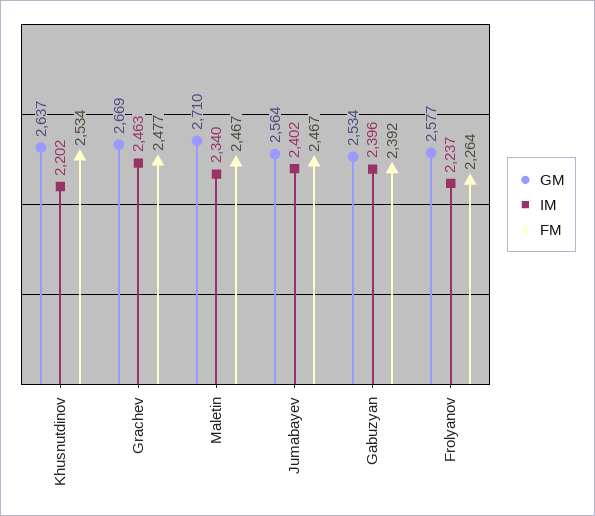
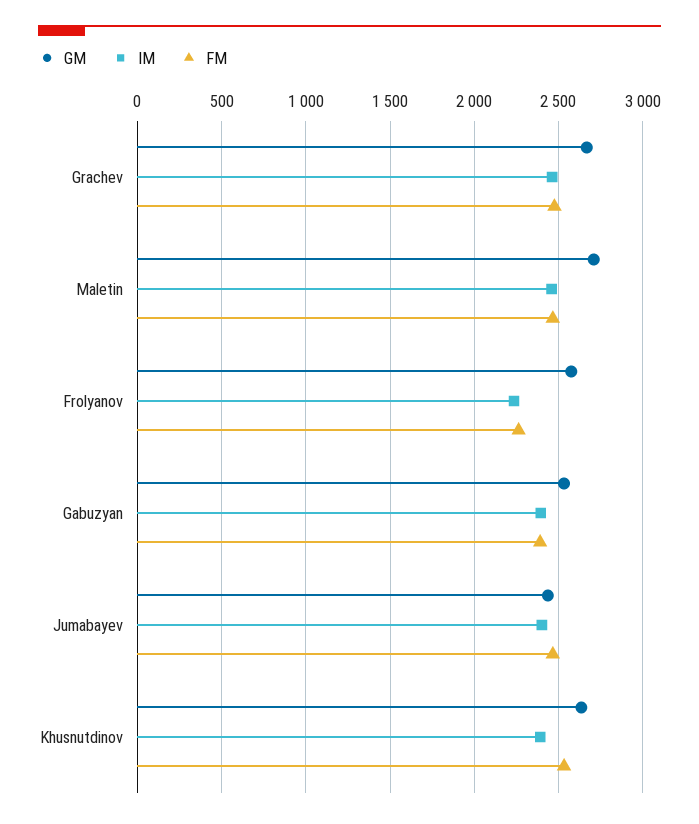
IM, Khusnutdinov: 2202 -> 2400
IM, Maletin: 2340 -> 2450
GM, Jumabayev: 2564 -> 2450

